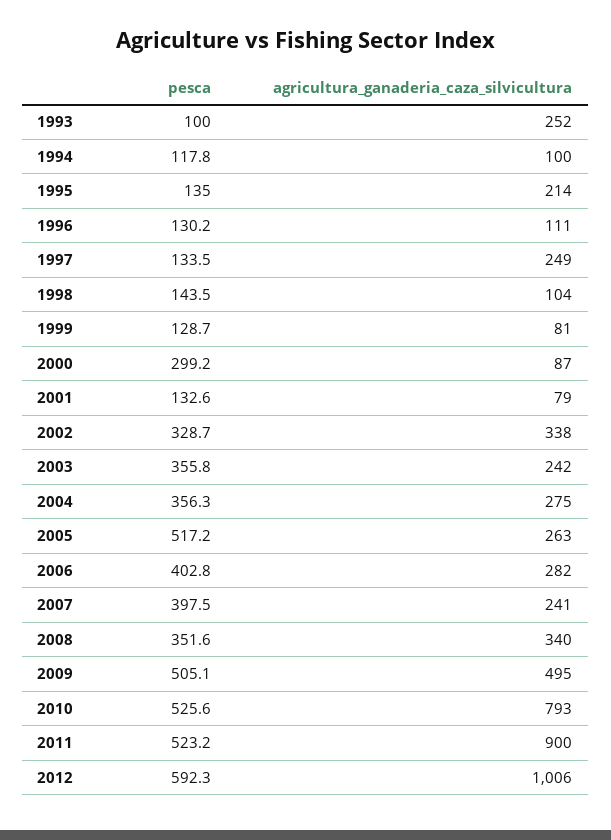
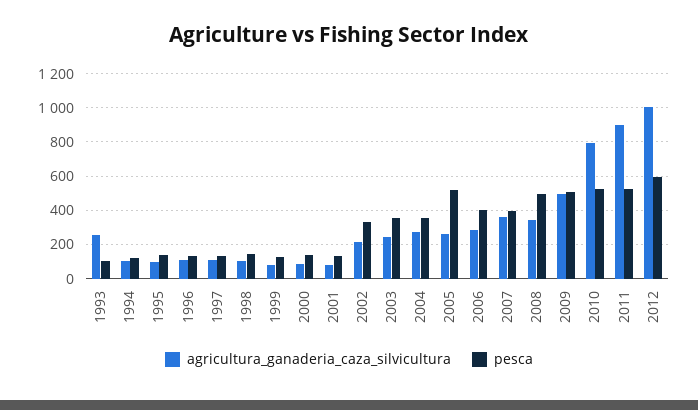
agricultura_ganaderia_caza_silvicultura, 1995: 214 -> 100
agricultura_ganaderia_caza_silvicultura, 1997: 249 -> 100
pesca, 2000: 299.2 -> 150
agricultura_ganaderia_caza_silvicultura, 2002: 338 -> 200
agricultura_ganaderia_caza_silvicultura, 2007: 241 -> 350
pesca, 2008: 351.6 -> 500

